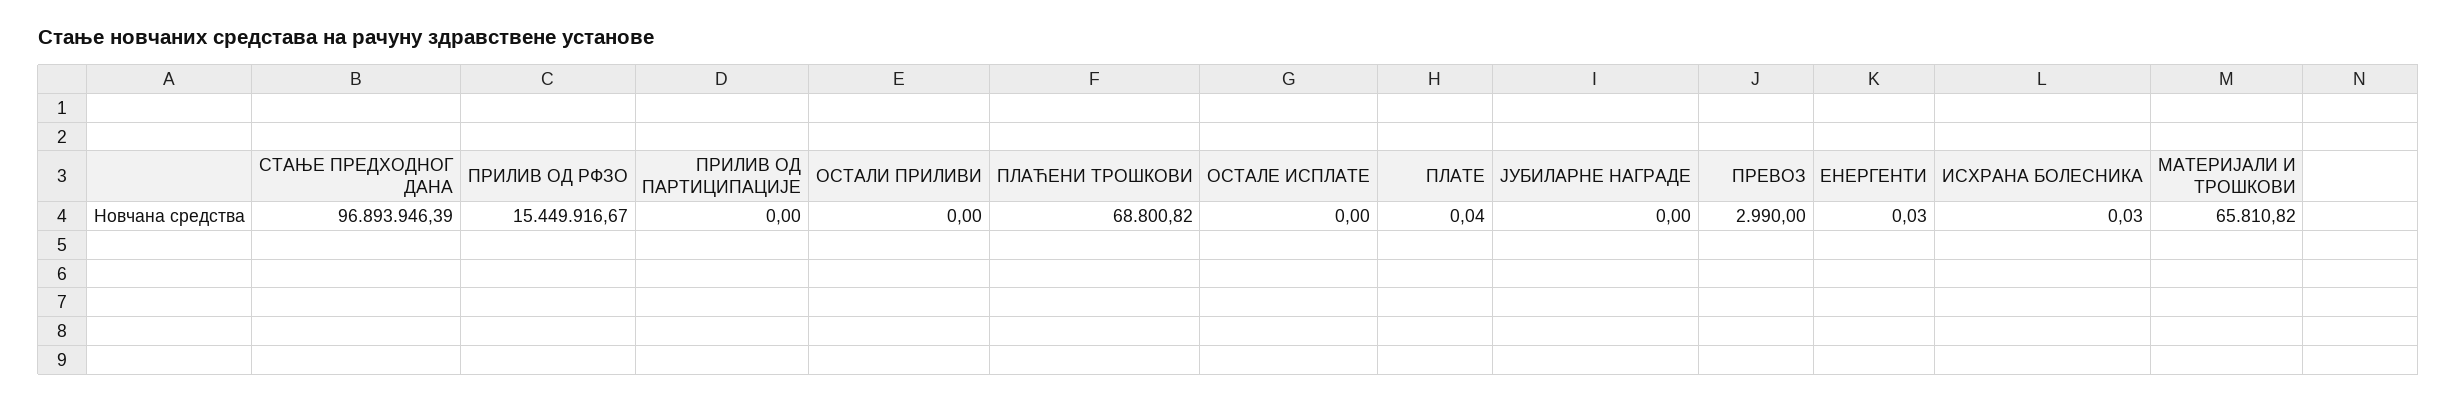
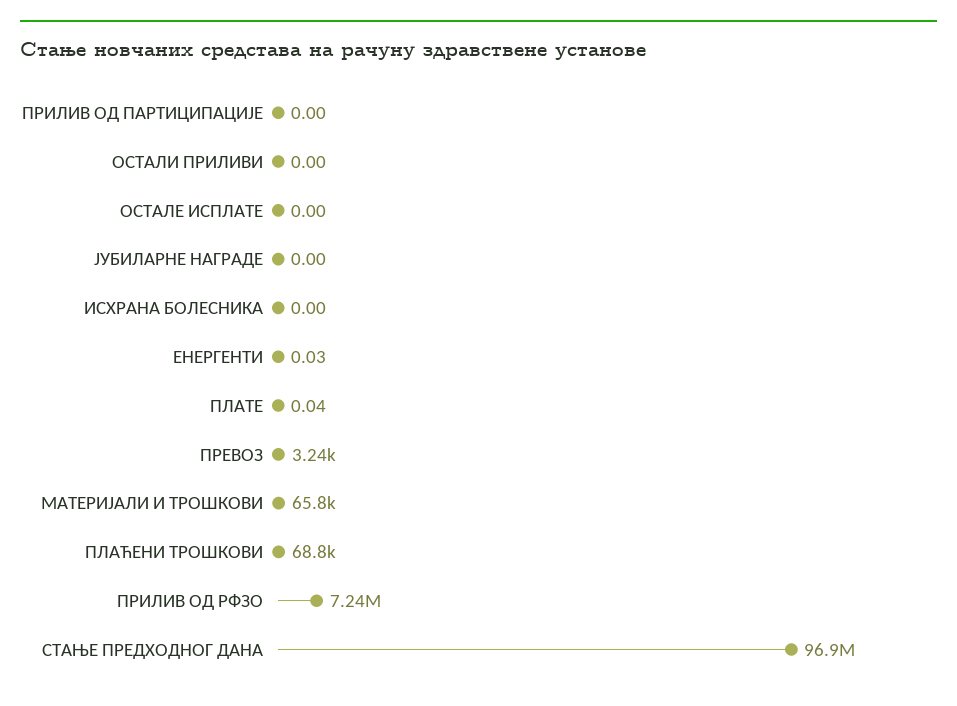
ПРИЛИВ ОД РФЗО: 15449916.67 -> 7240000
ПРЕВОЗ: 2990 -> 3240
ИСХРАНА БОЛЕСНИКА: 0.03 -> 0

